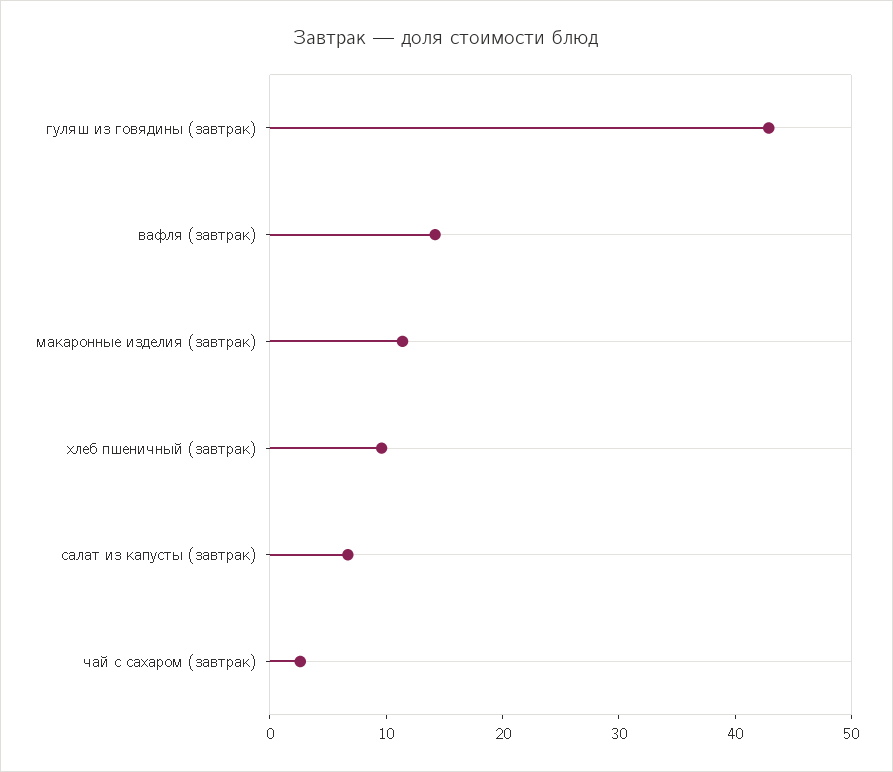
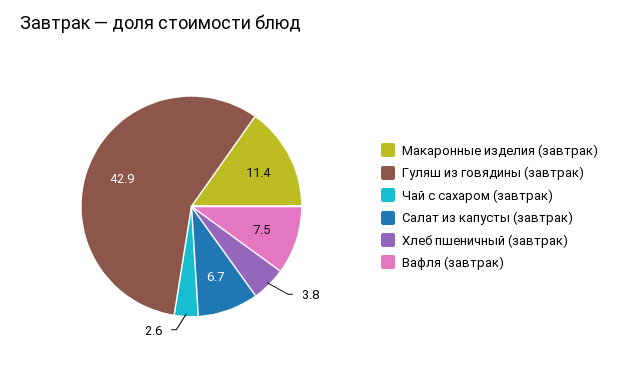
вафля (завтрак): 14 -> 7.5
хлеб пшеничный (завтрак): 10 -> 3.8

